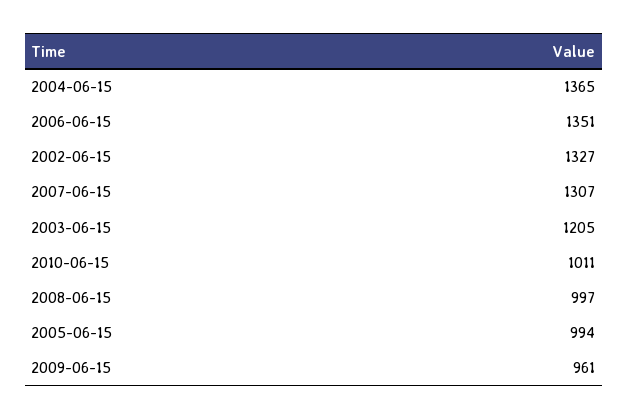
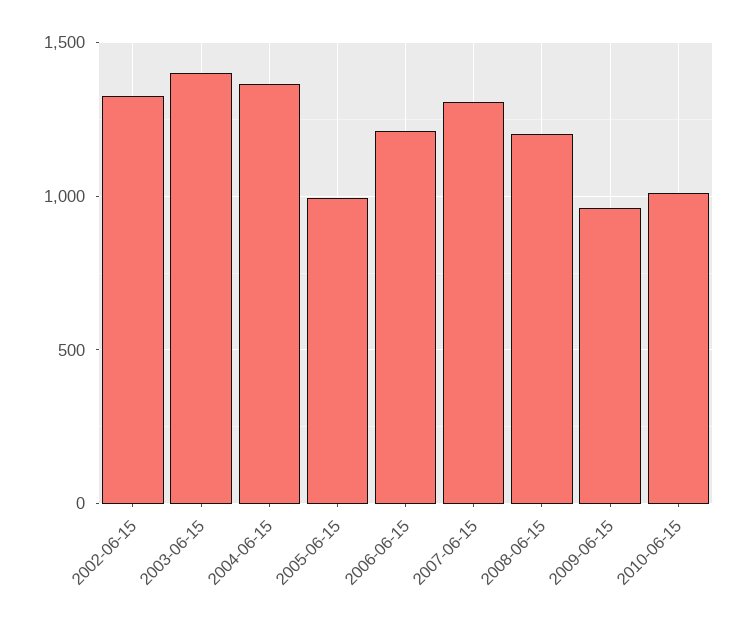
2006-06-15: 1351 -> 1200
2003-06-15: 1205 -> 1400
2008-06-15: 997 -> 1200

